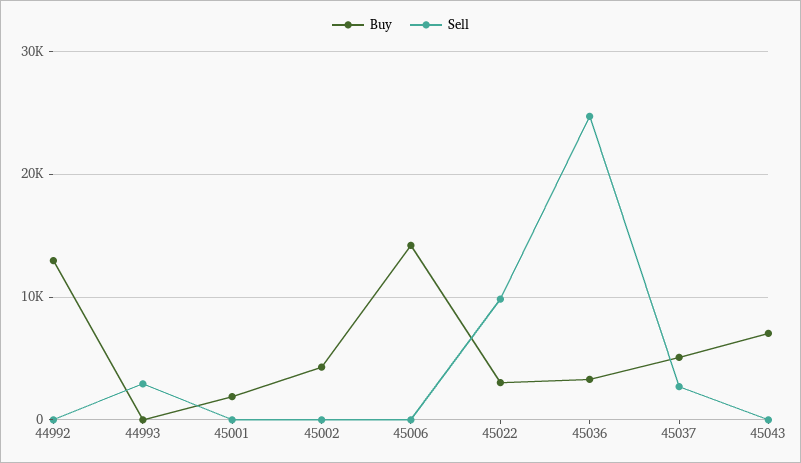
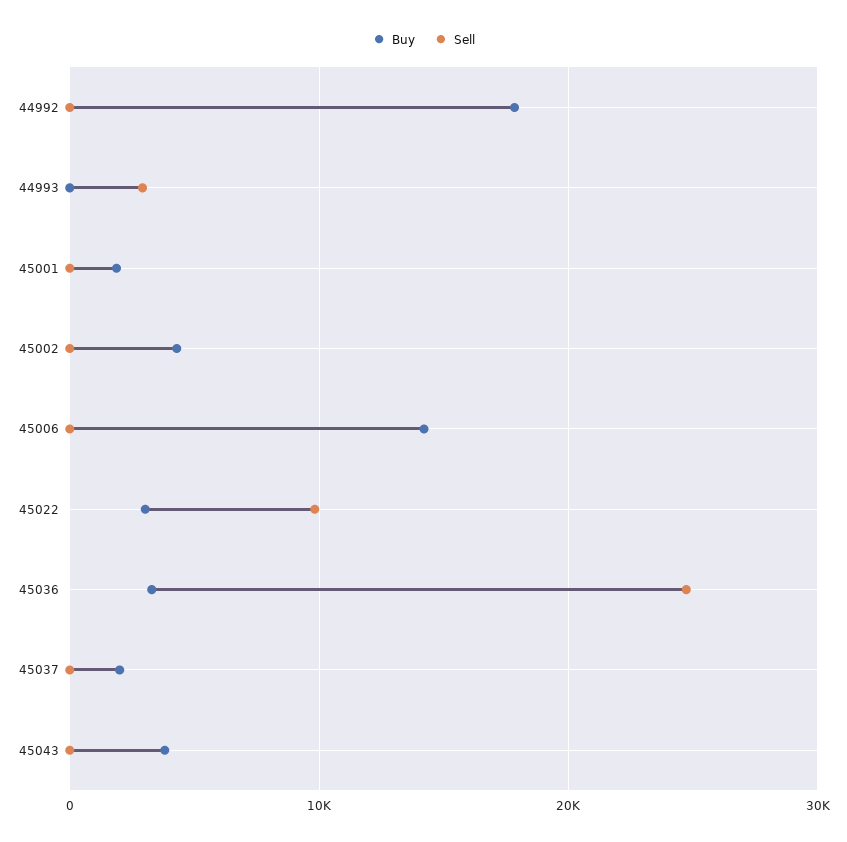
Buy, 44992: 13000 -> 18000
Buy, 45037: 5000 -> 2000
Sell, 45037: 3000 -> 0
Buy, 45043: 7000 -> 4000

